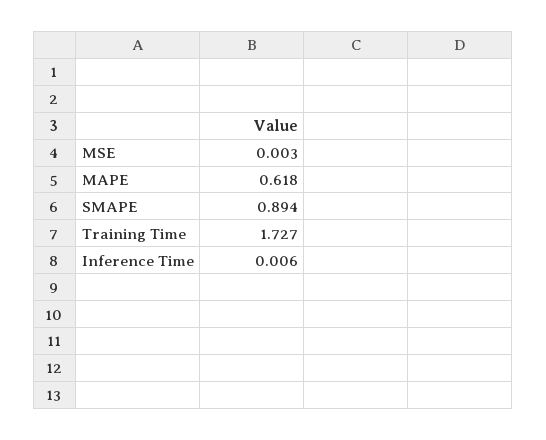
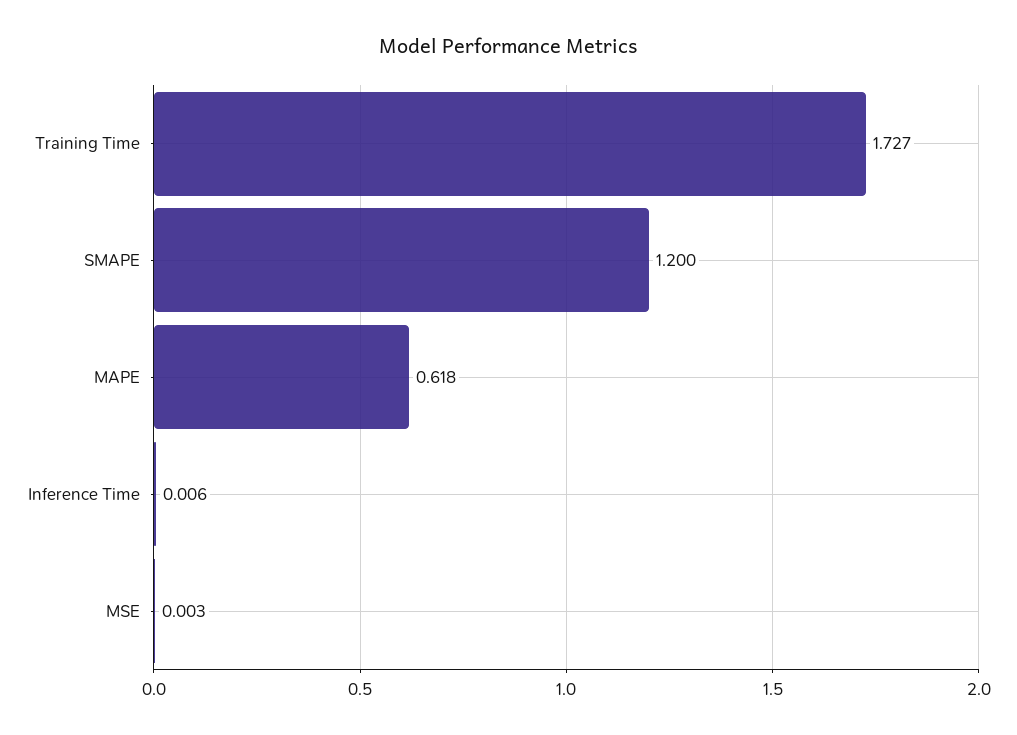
SMAPE: 0.894 -> 1.2

